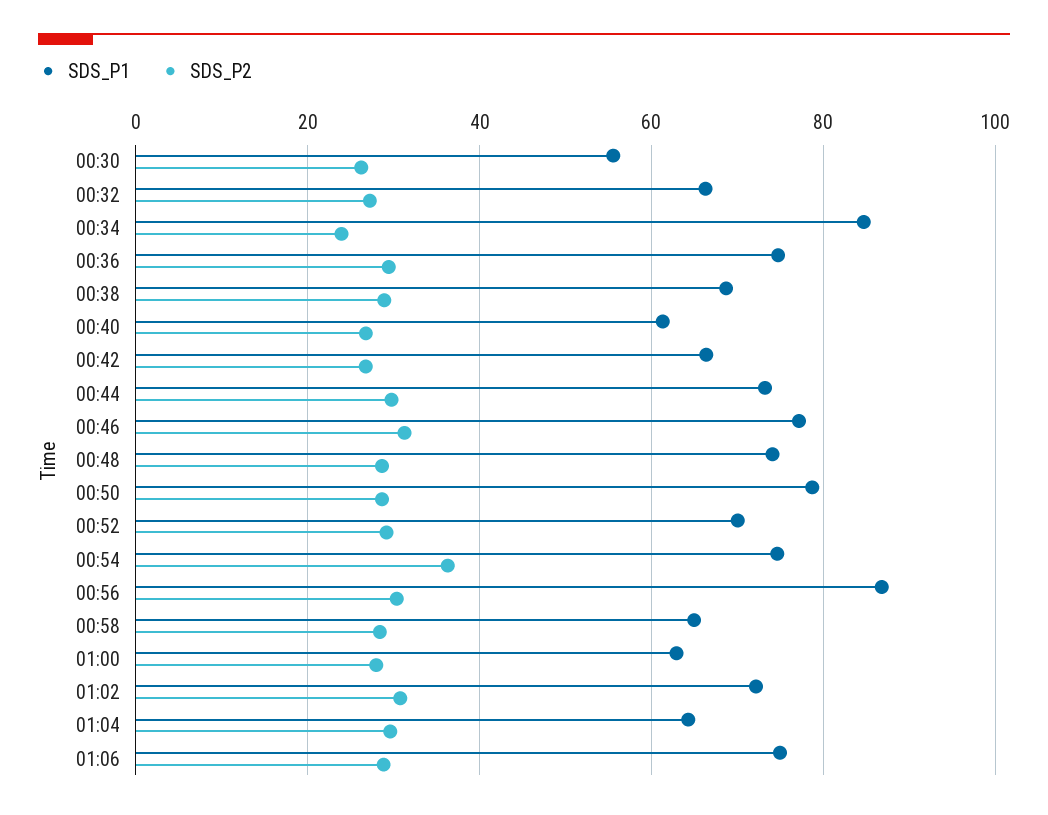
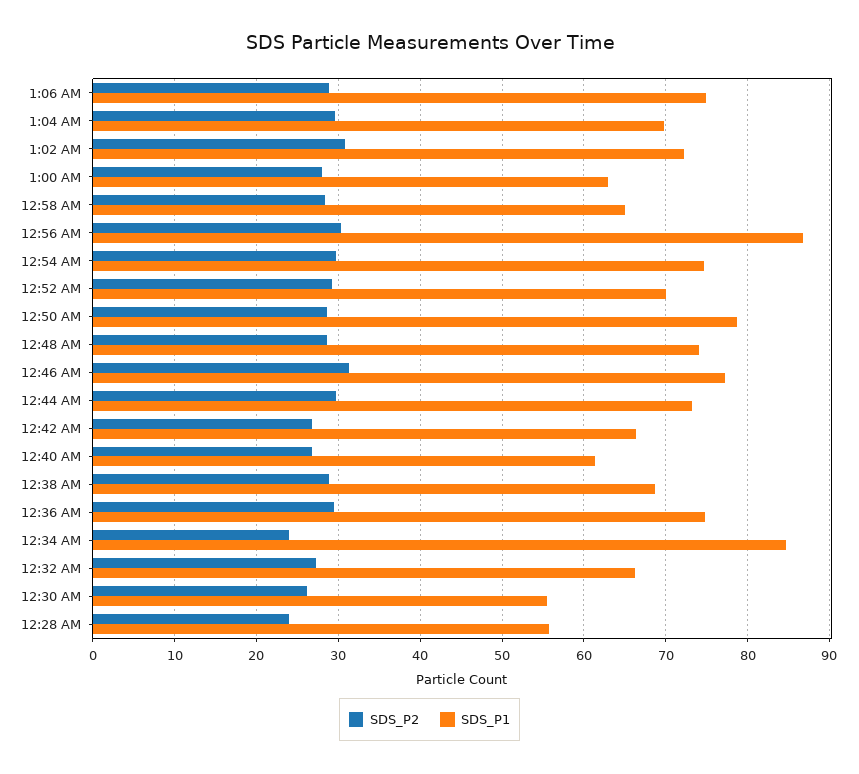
SDS_P2, 00:54: 36 -> 30
SDS_P1, 01:04: 64 -> 70
SDS_P2, 12:28 AM: none -> 24
SDS_P1, 12:28 AM: none -> 56

